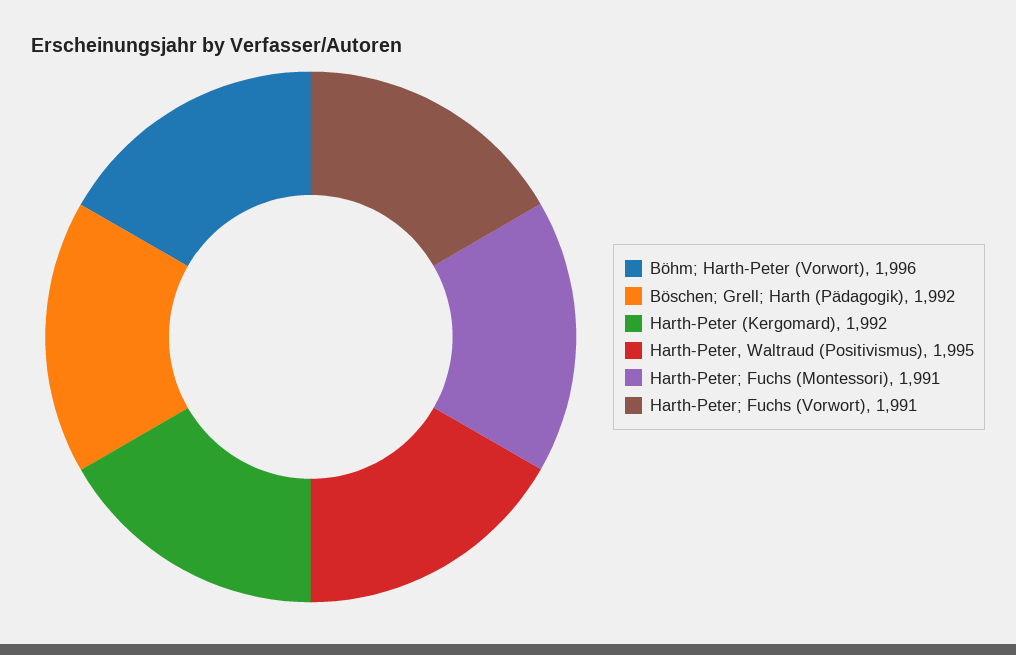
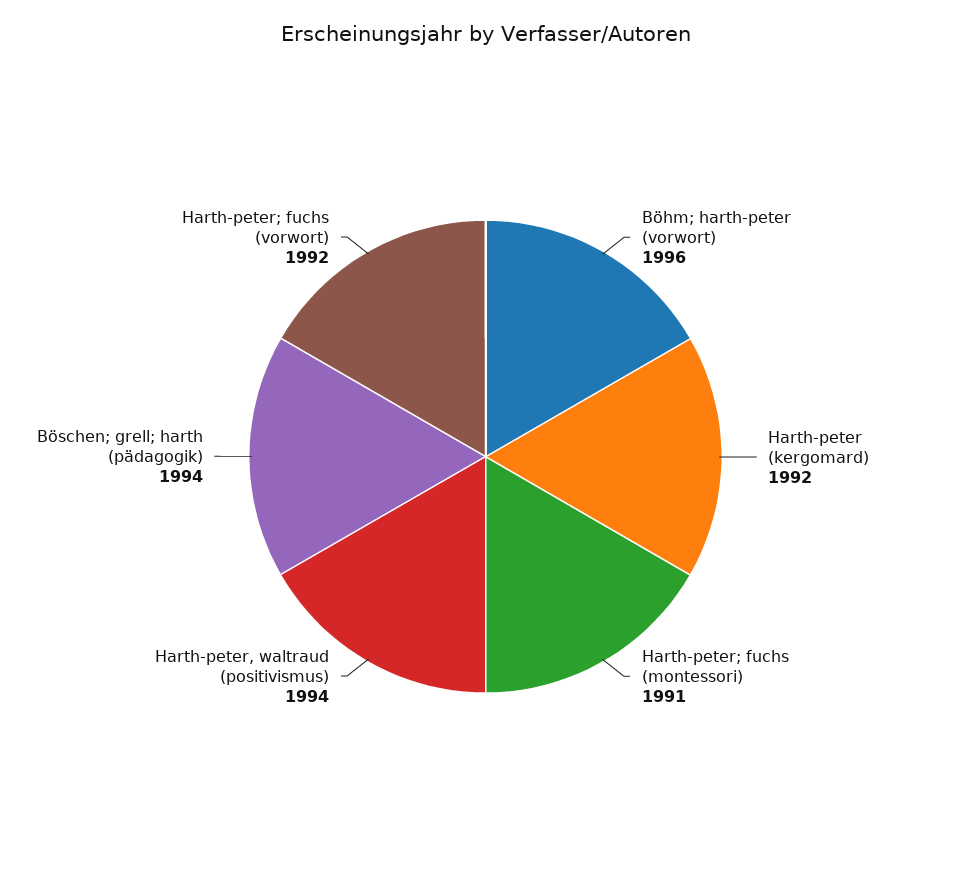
Böschen; Grell; Harth (Pädagogik): 1992 -> 1994
Harth-Peter, Waltraud (Positivismus): 1995 -> 1994
Harth-Peter; Fuchs (Vorwort): 1991 -> 1992

